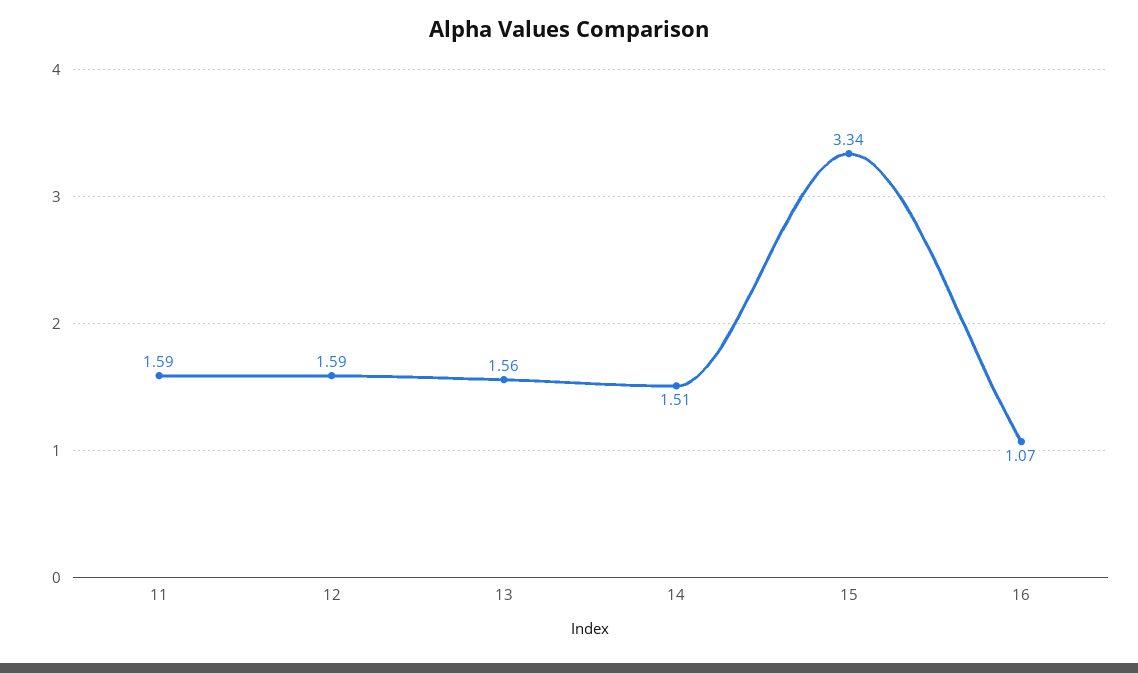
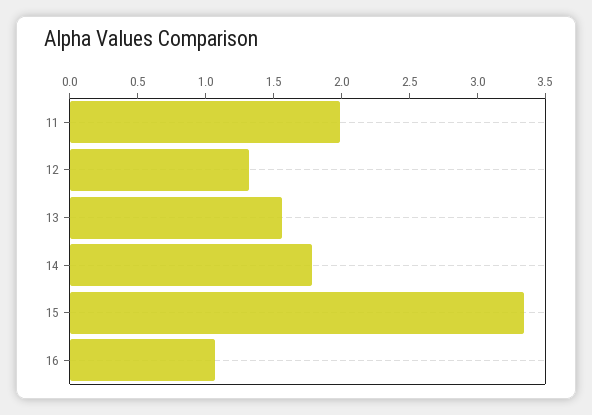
11: 1.59 -> 2
12: 1.59 -> 1.3
14: 1.51 -> 1.8

